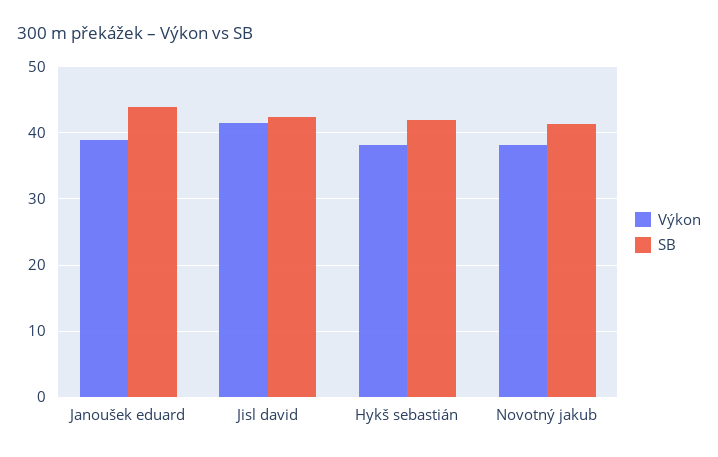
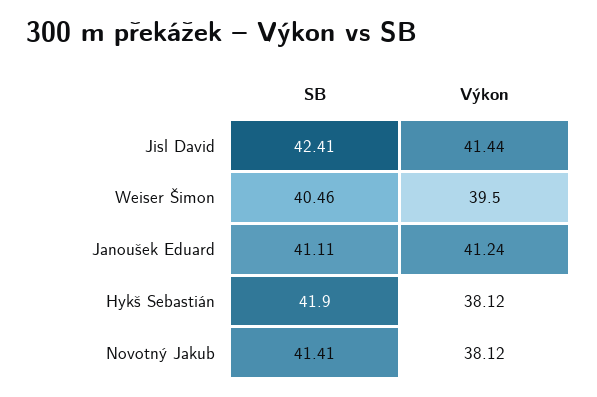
Výkon, Janoušek eduard: 39 -> 41.24
SB, Janoušek eduard: 44 -> 41.11
SB, Weiser Šimon: none -> 40.46
Výkon, Weiser Šimon: none -> 39.5

